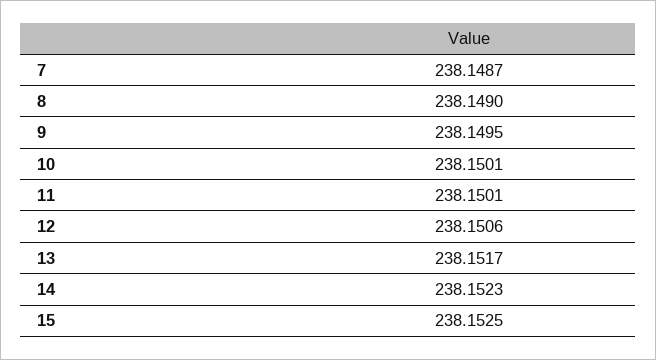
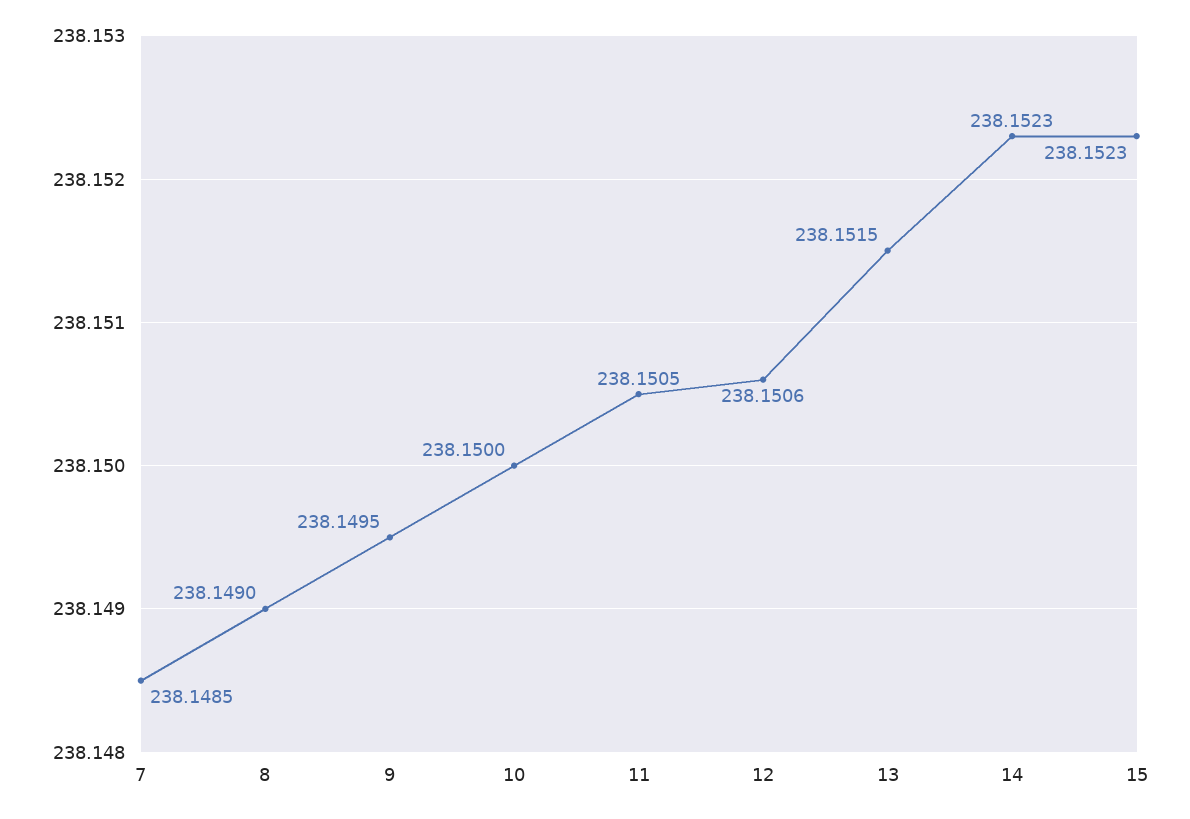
7: 238.1487 -> 238.1485
10: 238.1501 -> 238.15
11: 238.1501 -> 238.1505
13: 238.1517 -> 238.1515
15: 238.1525 -> 238.1523

